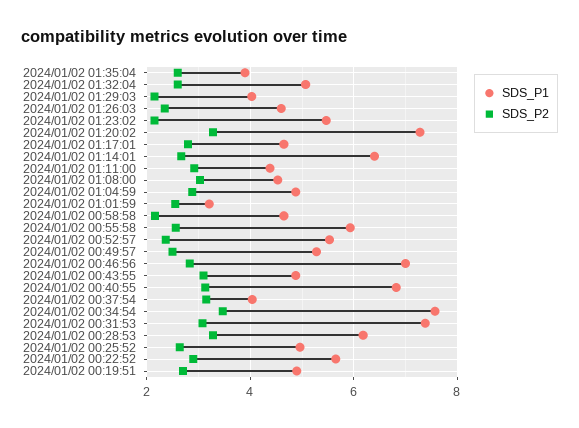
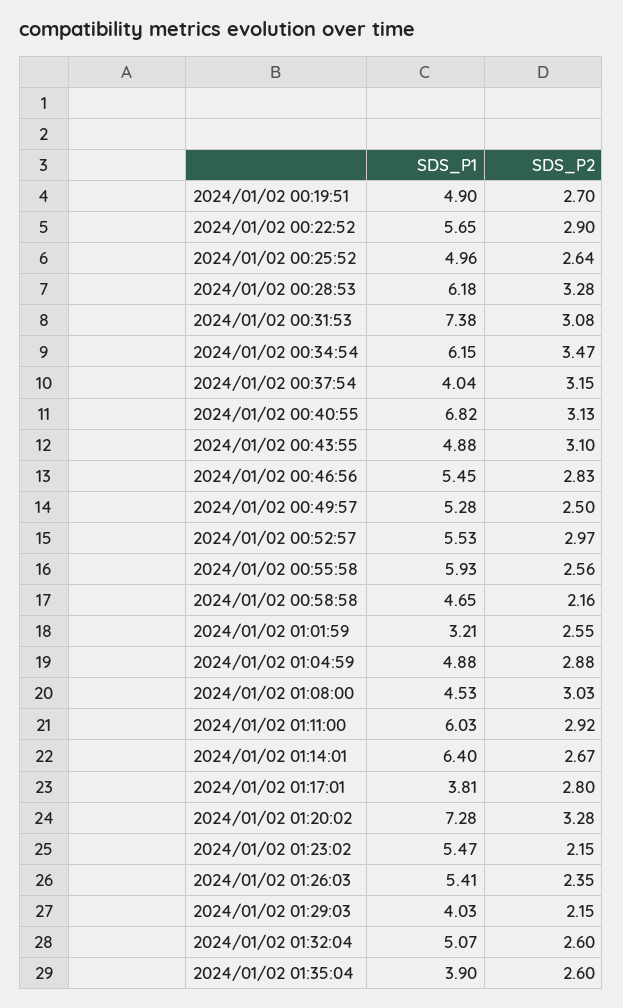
SDS_P1, 2024/01/02 01:26:03: 4.6 -> 5.41
SDS_P1, 2024/01/02 01:17:01: 4.6 -> 3.81
SDS_P1, 2024/01/02 01:11:00: 4.4 -> 6.03
SDS_P2, 2024/01/02 00:52:57: 2.4 -> 2.97
SDS_P1, 2024/01/02 00:46:56: 7 -> 5.45
SDS_P1, 2024/01/02 00:34:54: 7.6 -> 6.15

